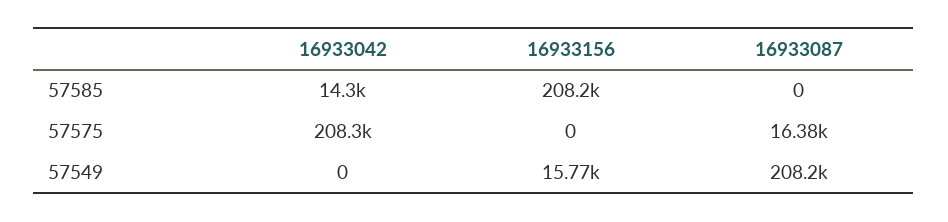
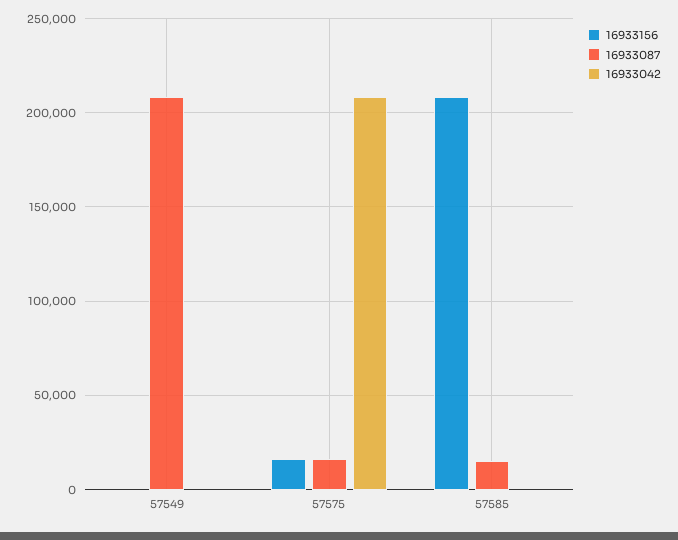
16933042, 57585: 14300 -> 0
16933087, 57585: 0 -> 15000
16933156, 57575: 0 -> 15000
16933156, 57549: 15770 -> 0

